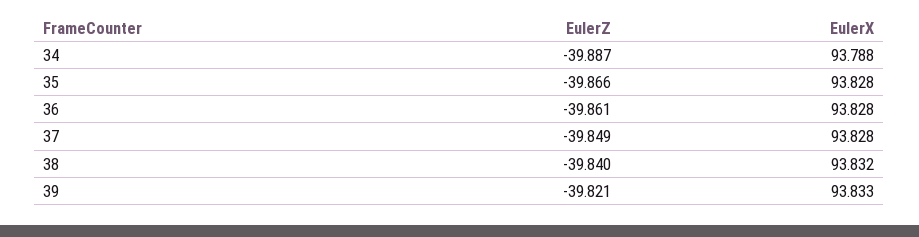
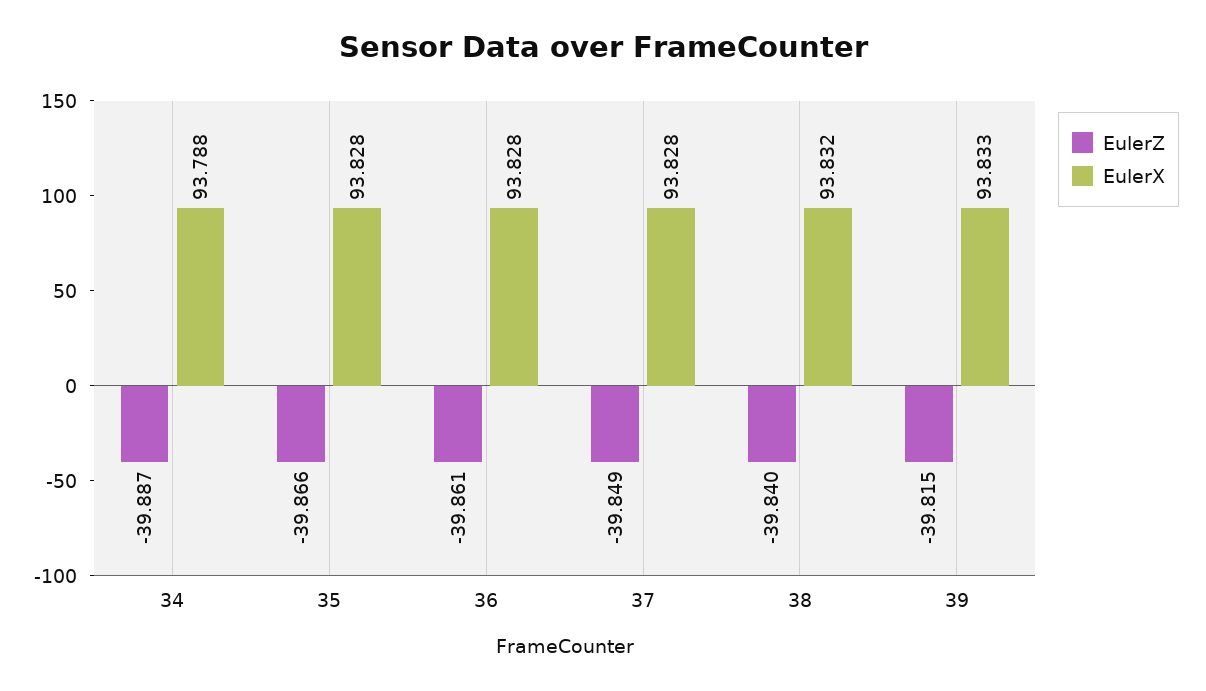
EulerZ, 39: -39.821 -> -39.815

